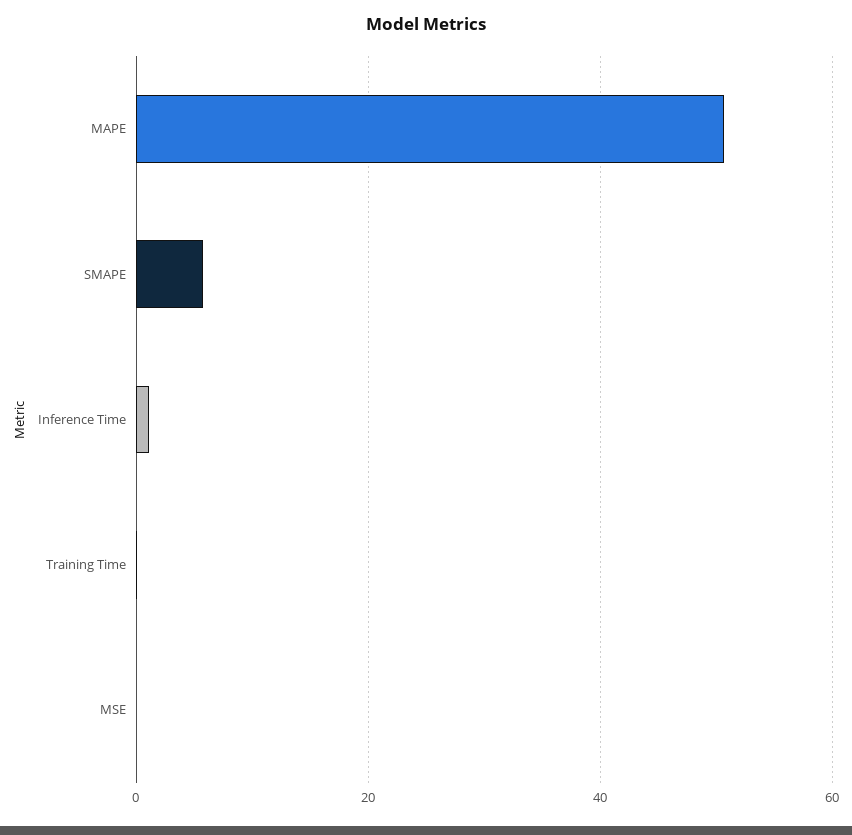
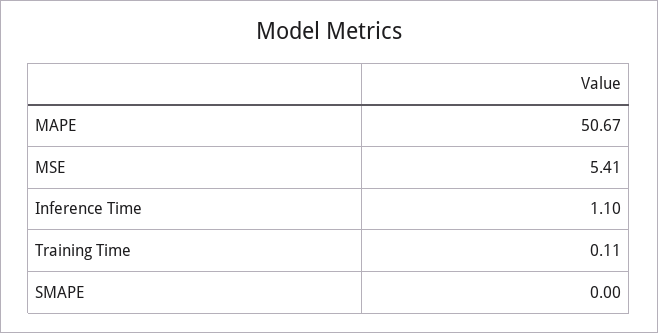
SMAPE: 6 -> 0
MSE: 0 -> 5.41

